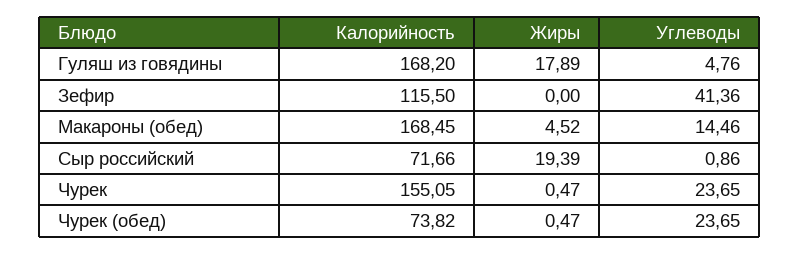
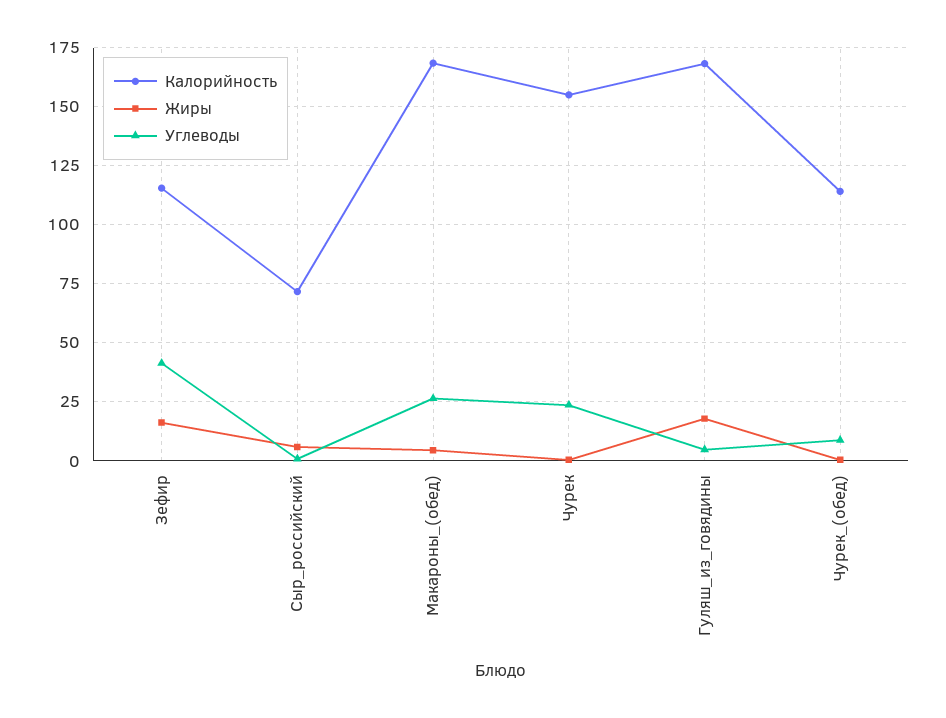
Жиры, Зефир: 0 -> 15
Углеводы, Макароны (обед): 14.46 -> 25
Жиры, Сыр российский: 19.39 -> 5
Калорийность, Чурек (обед): 73.82 -> 115
Углеводы, Чурек (обед): 23.65 -> 10

